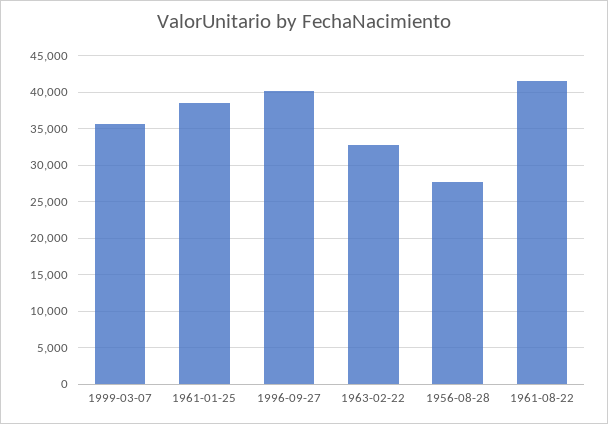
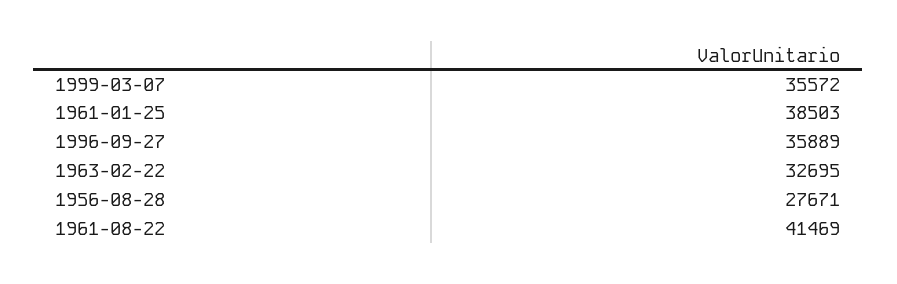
1996-09-27: 40000 -> 35889

